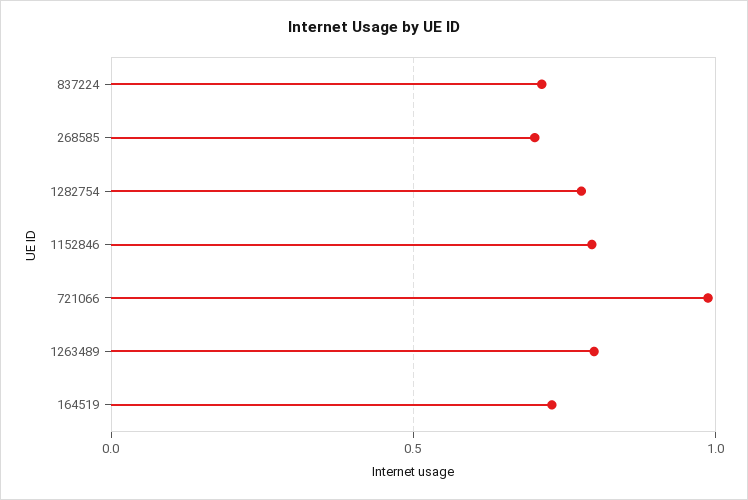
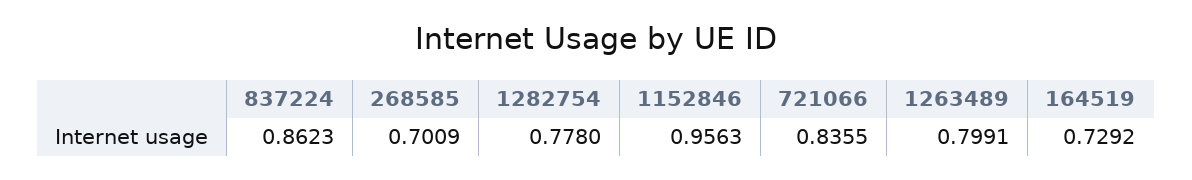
837224: 0.7 -> 0.8623
1152846: 0.8 -> 0.9563
721066: 1 -> 0.8355

